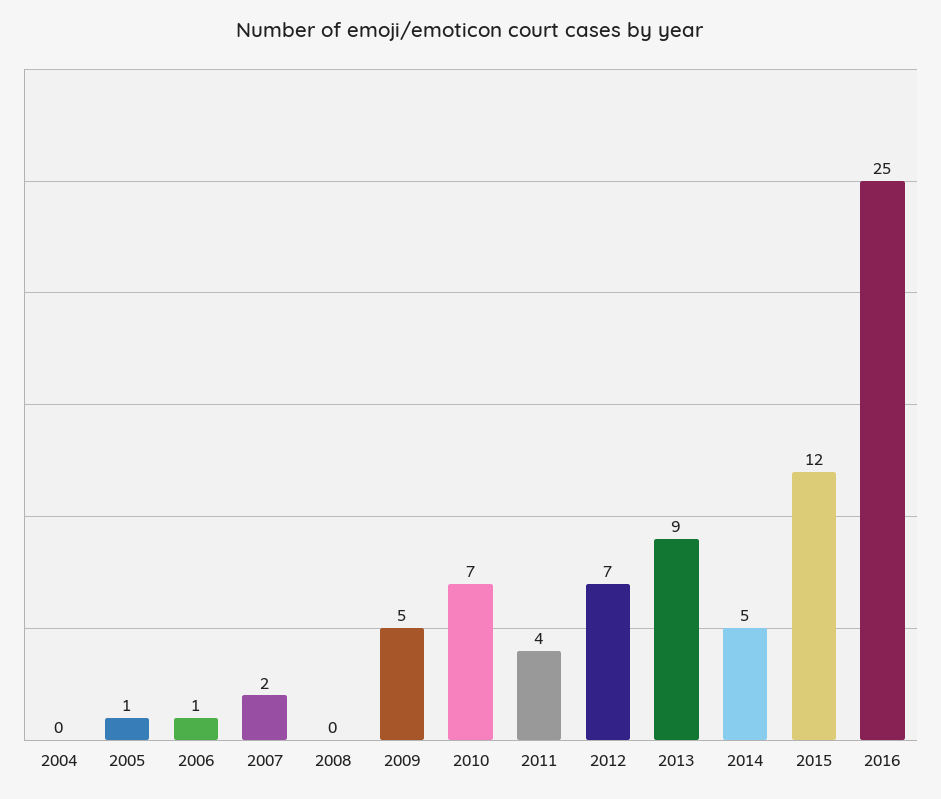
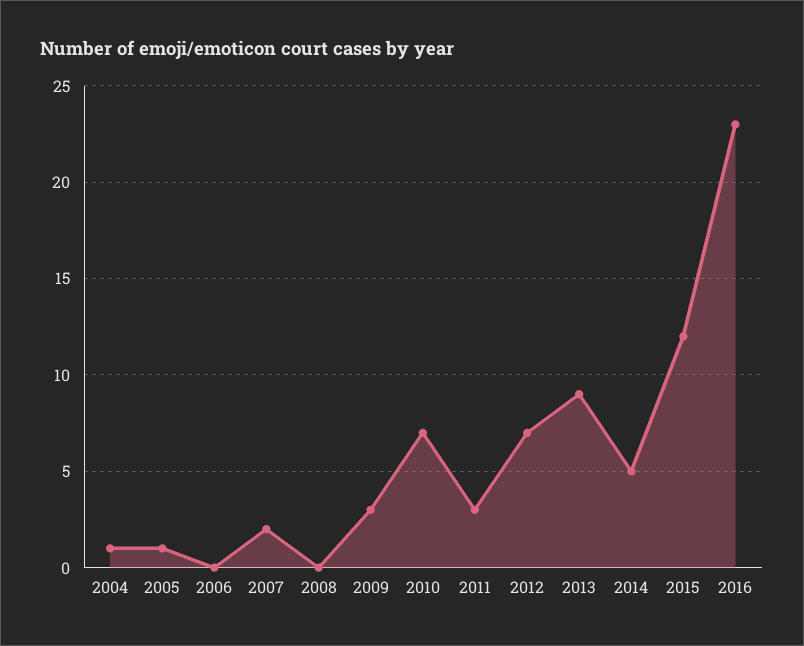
2004: 0 -> 1
2006: 1 -> 0
2009: 5 -> 3
2011: 4 -> 3
2016: 25 -> 23

